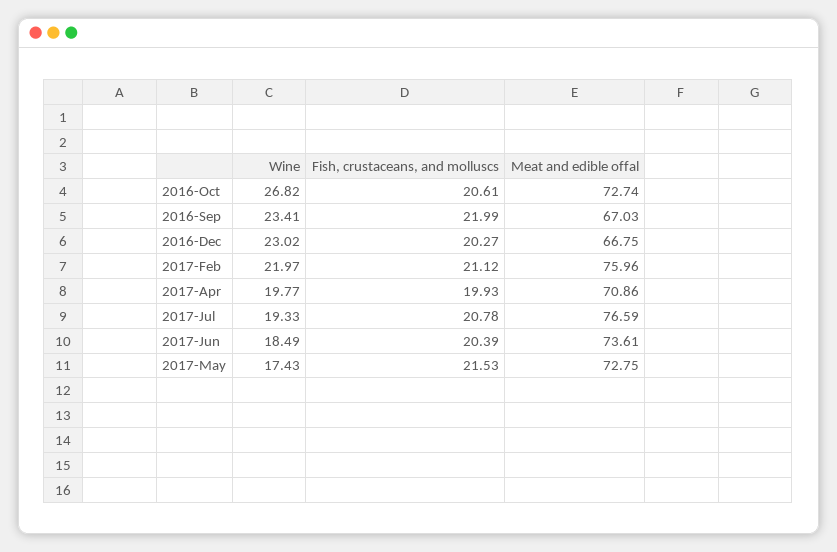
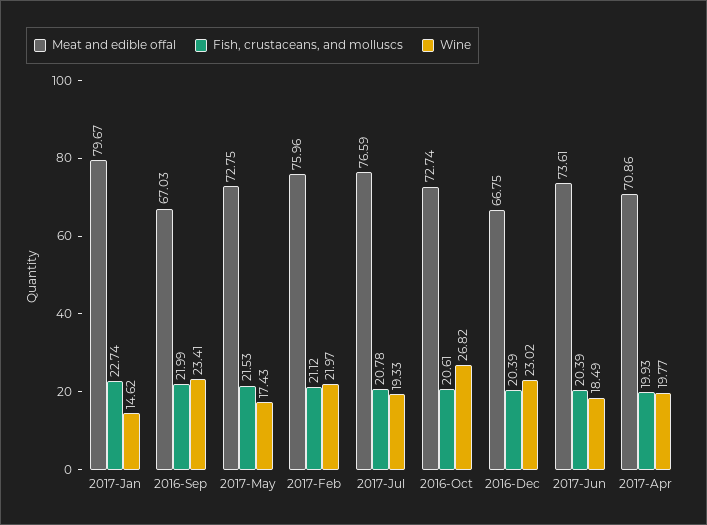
Fish, crustaceans, and molluscs, 2016-Dec: 20.27 -> 20.39
Meat and edible offal, 2017-Jan: none -> 79.67
Fish, crustaceans, and molluscs, 2017-Jan: none -> 22.74
Wine, 2017-Jan: none -> 14.62

